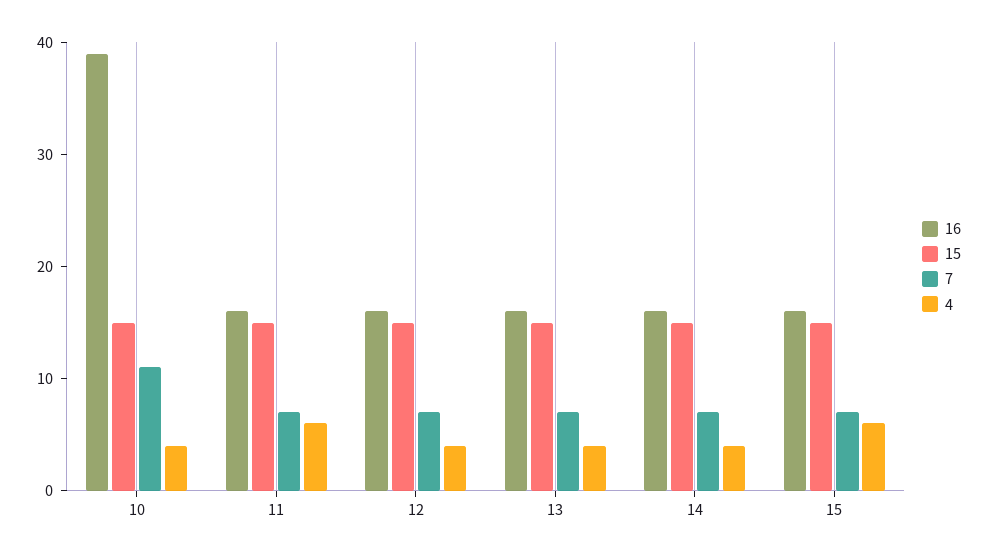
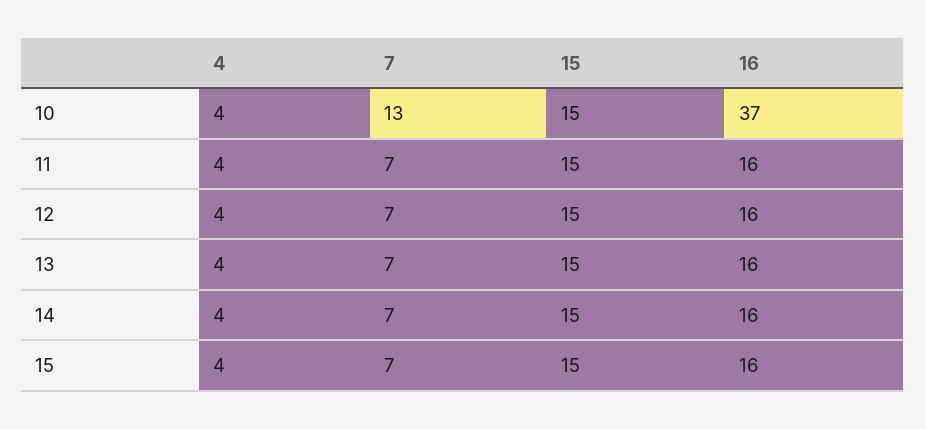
16, 10: 39 -> 37
7, 10: 11 -> 13
4, 11: 6 -> 4
4, 15: 6 -> 4

